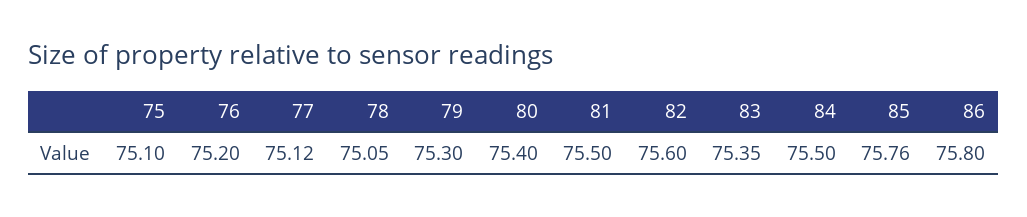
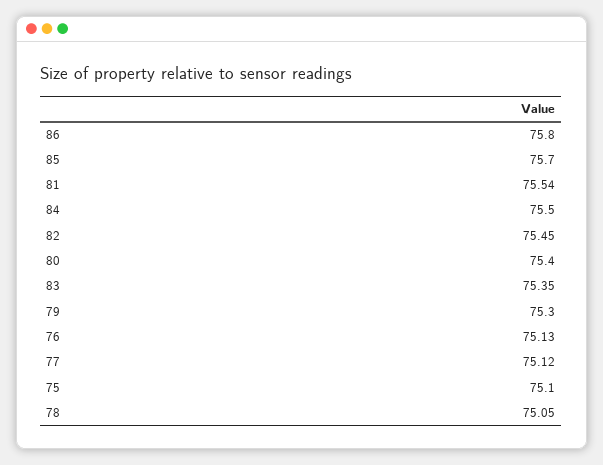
76: 75.2 -> 75.13
81: 75.5 -> 75.54
82: 75.6 -> 75.45
85: 75.76 -> 75.7

